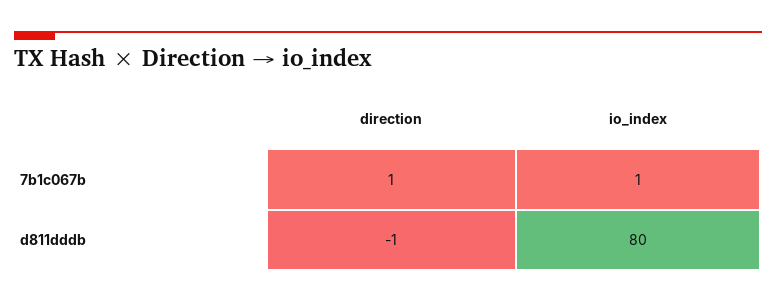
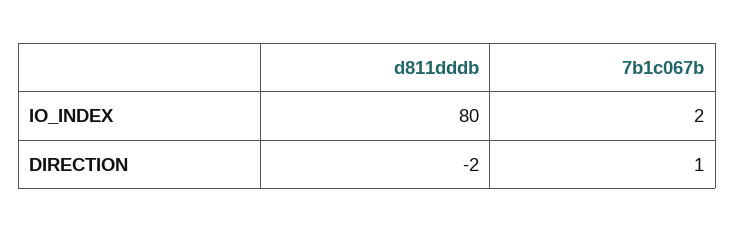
io_index, 7b1c067b: 1 -> 2
direction, d811dddb: -1 -> -2

